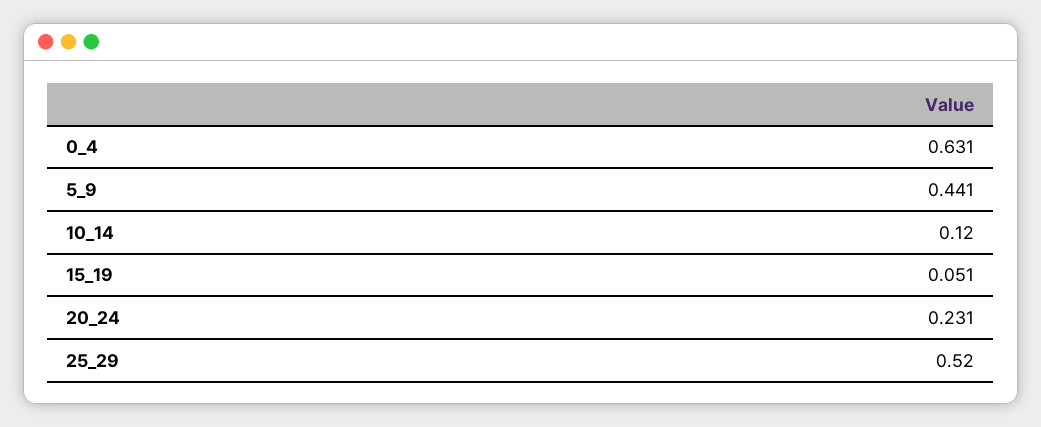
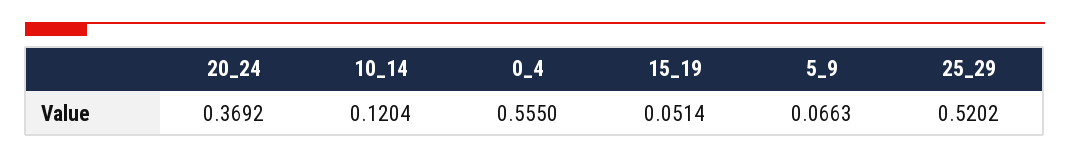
0_4: 0.631 -> 0.555
5_9: 0.441 -> 0.0663
20_24: 0.231 -> 0.3692

